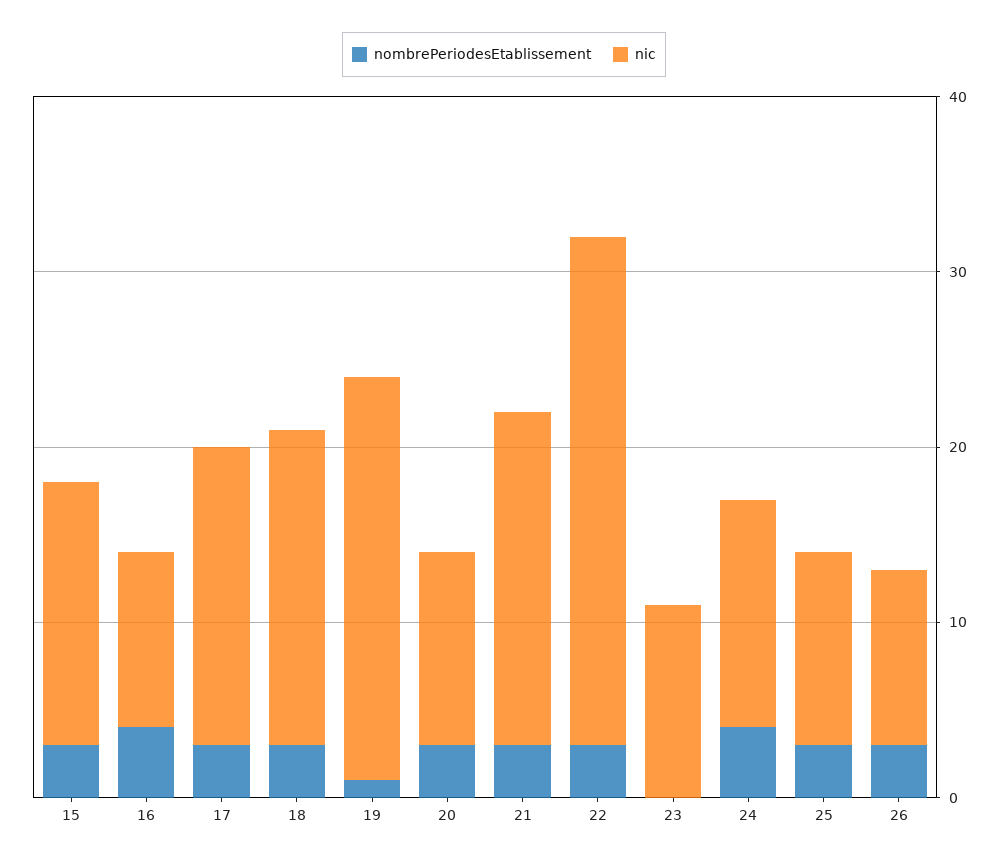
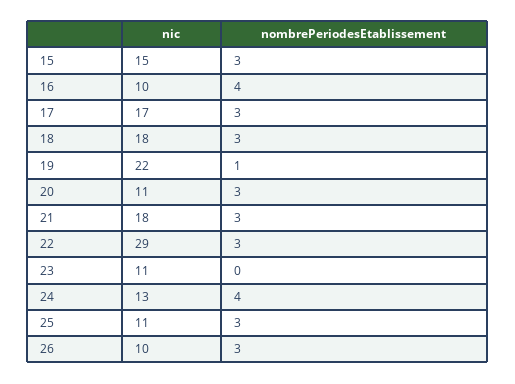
nic, 19: 23 -> 22
nic, 21: 19 -> 18

